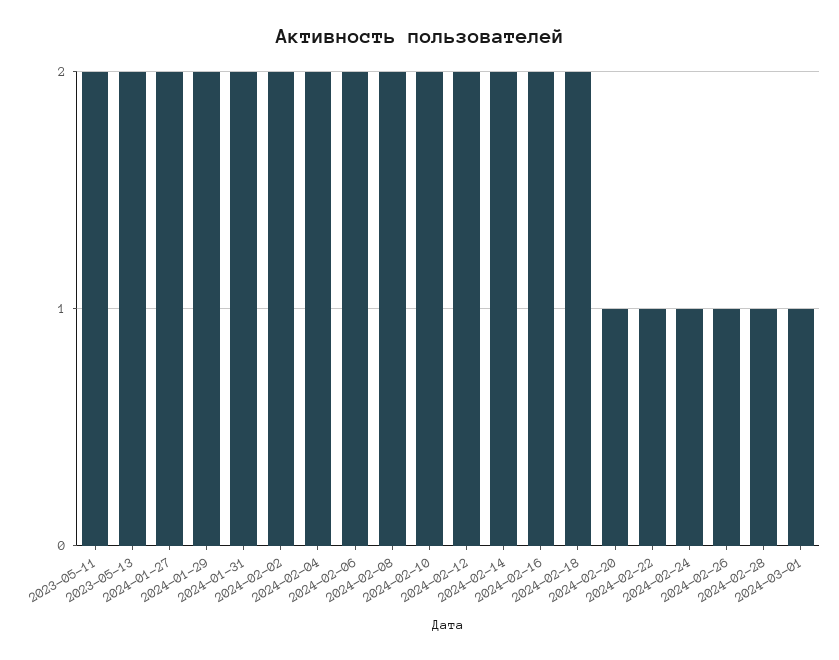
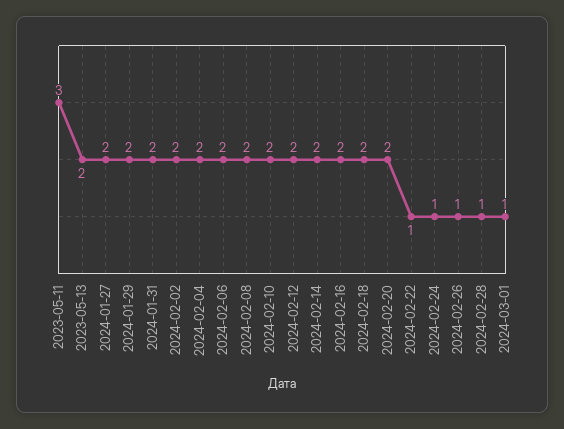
2023-05-11: 2 -> 3
2024-02-20: 1 -> 2

